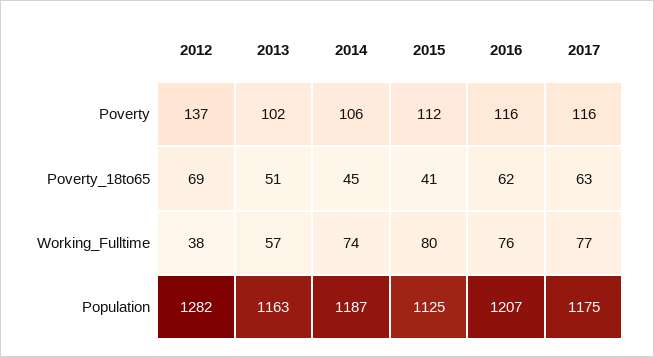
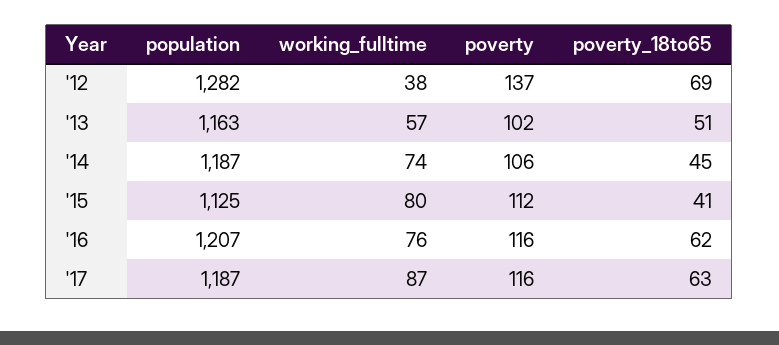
2017, Working_Fulltime: 77 -> 87
2017, Population: 1175 -> 1187

